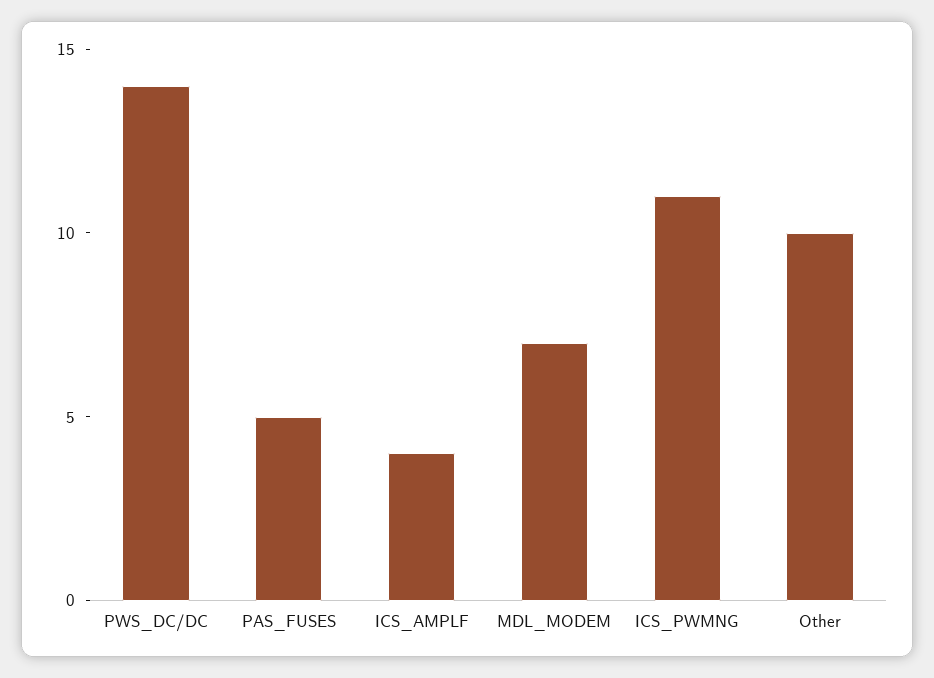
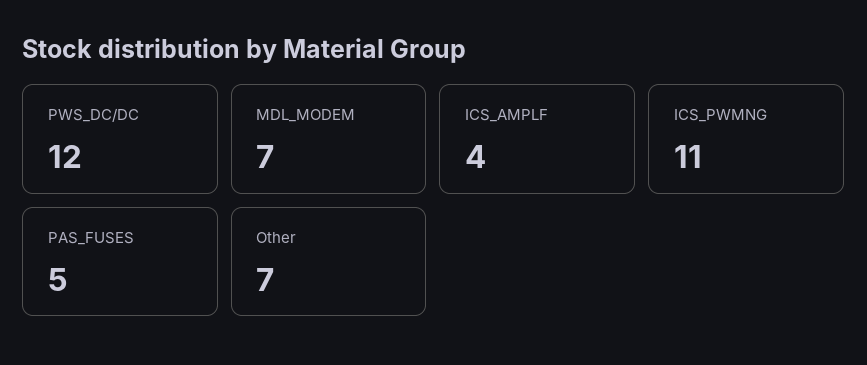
PWS_DC/DC: 14 -> 12
Other: 10 -> 7

